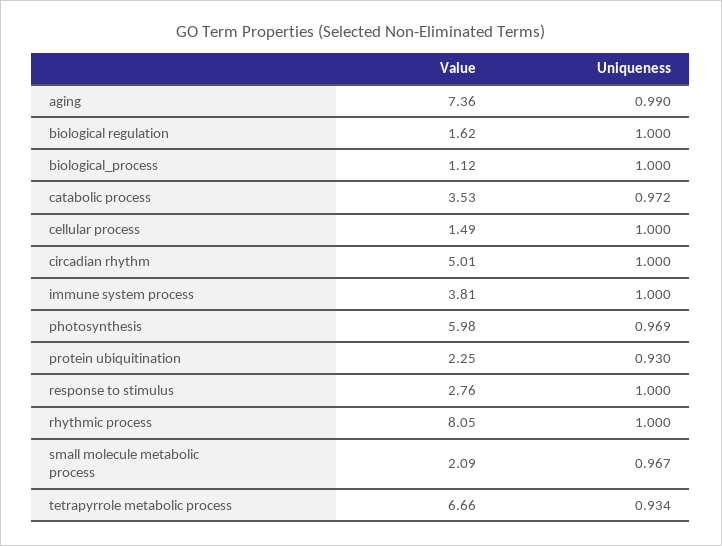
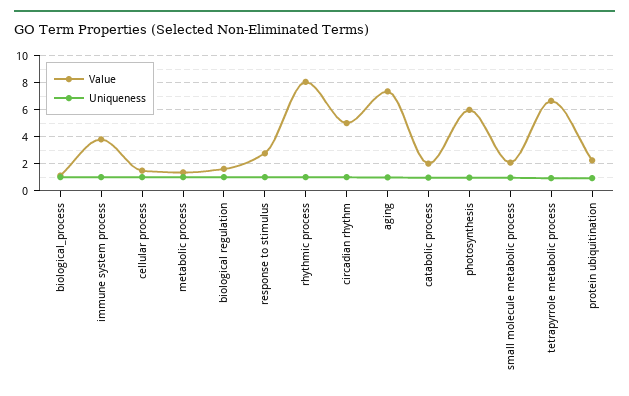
Value, catabolic process: 3.53 -> 2
Value, metabolic process: none -> 1.5
Uniqueness, metabolic process: none -> 1

